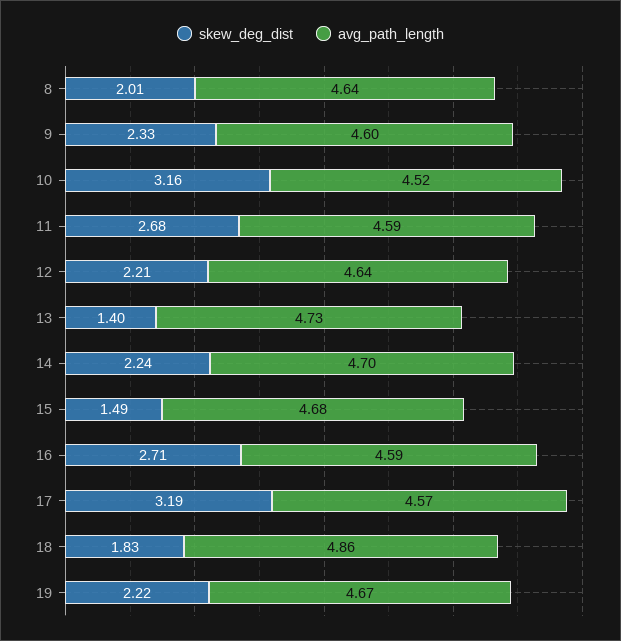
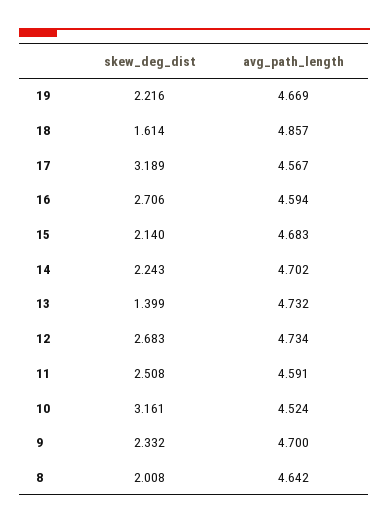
avg_path_length, 9: 4.6 -> 4.7
skew_deg_dist, 11: 2.68 -> 2.508
skew_deg_dist, 12: 2.21 -> 2.683
avg_path_length, 12: 4.64 -> 4.734
skew_deg_dist, 15: 1.49 -> 2.14
skew_deg_dist, 18: 1.83 -> 1.614

